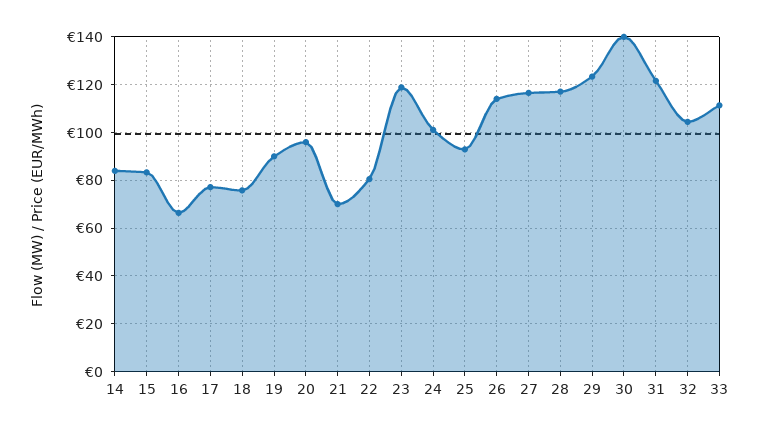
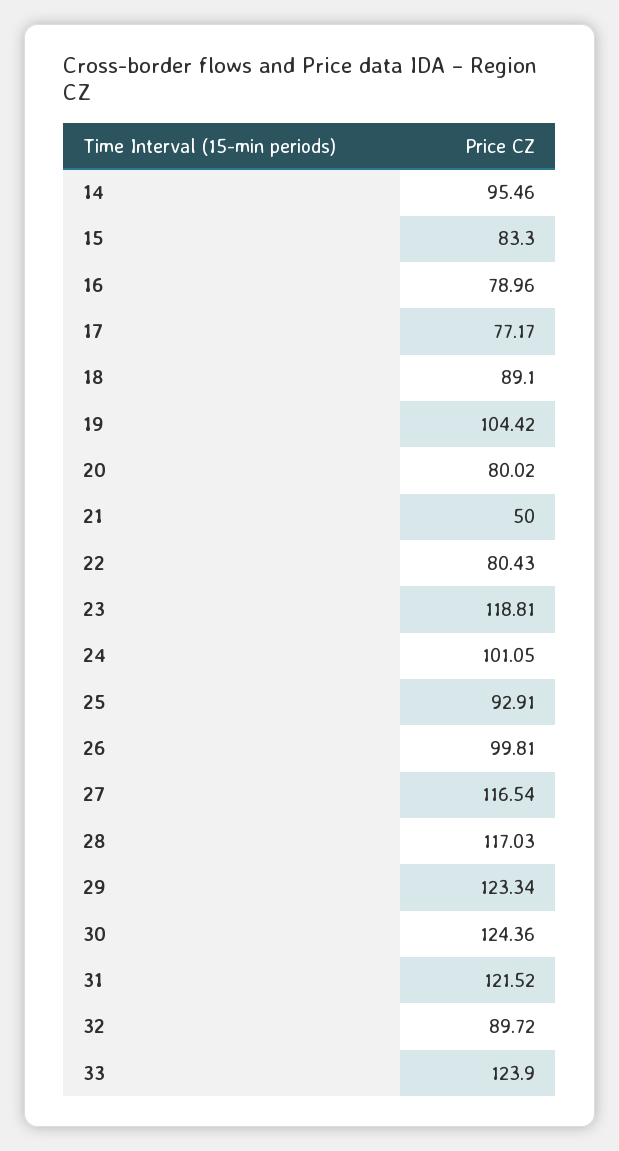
14: 85 -> 95.46
16: 65 -> 78.96
18: 75 -> 89.1
19: 90 -> 104.42
20: 95 -> 80.02
21: 70 -> 50
26: 115 -> 99.81
30: 140 -> 124.36
32: 105 -> 89.72
33: 110 -> 123.9

